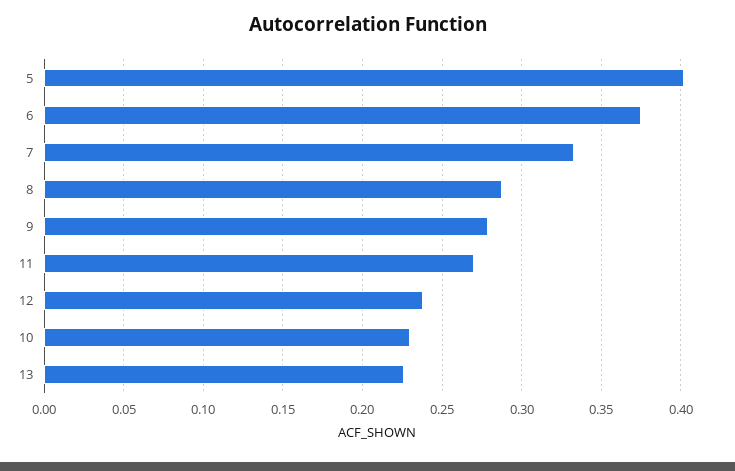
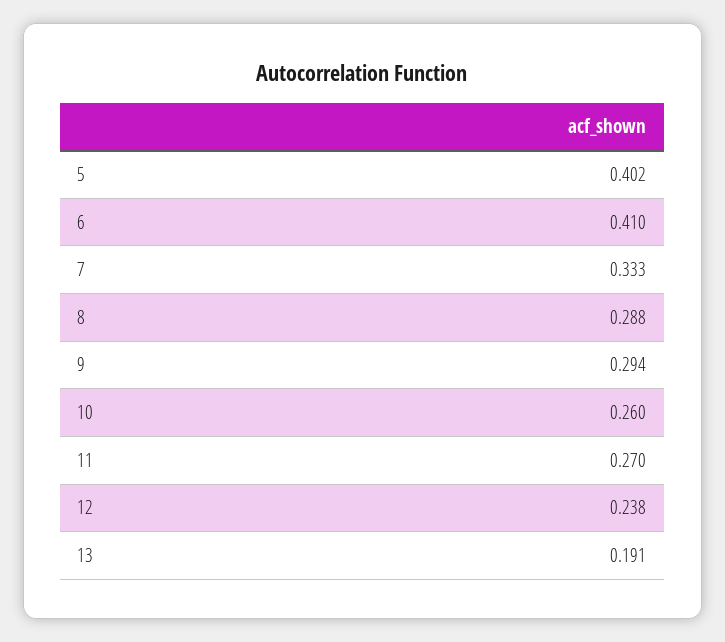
6: 0.375 -> 0.41
9: 0.28 -> 0.294
10: 0.23 -> 0.26
13: 0.225 -> 0.191

